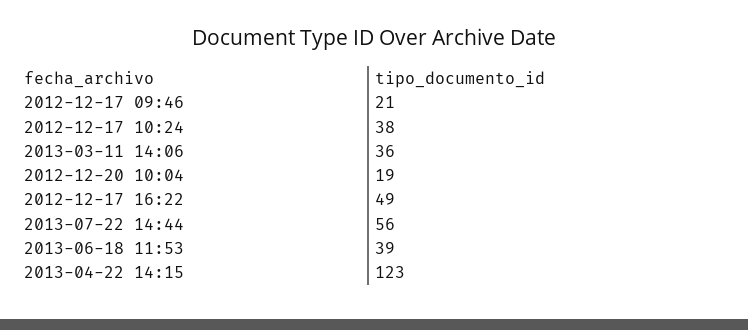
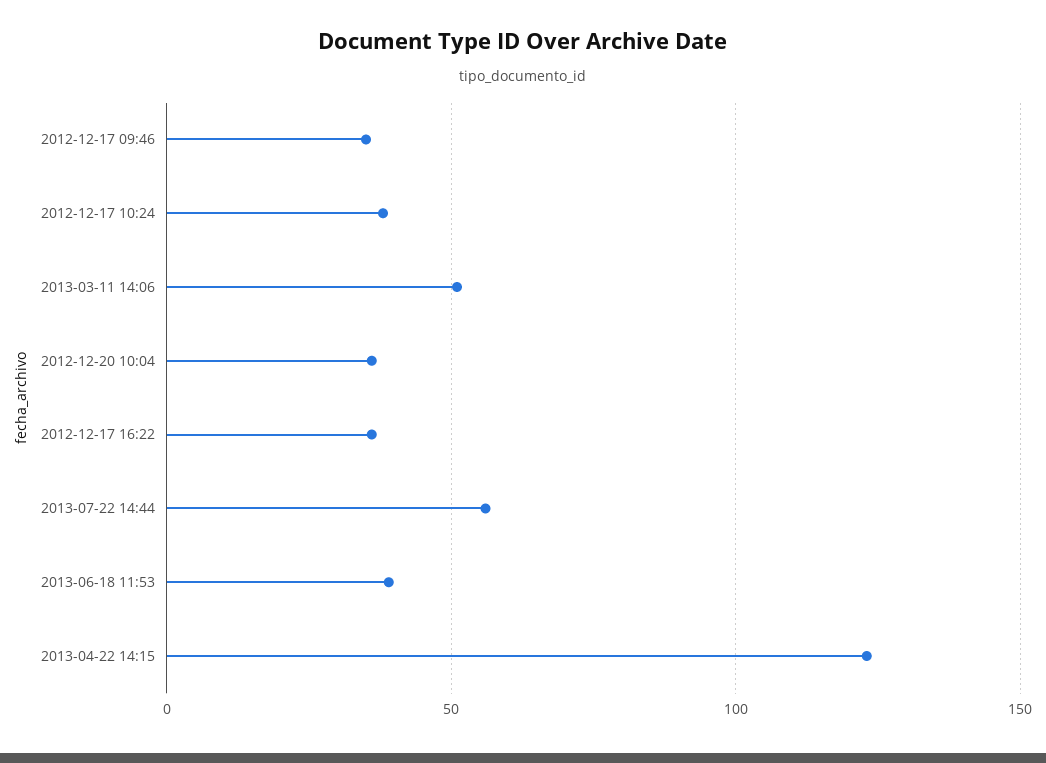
2012-12-17 09:46: 21 -> 35
2013-03-11 14:06: 36 -> 50
2012-12-20 10:04: 19 -> 35
2012-12-17 16:22: 49 -> 35

